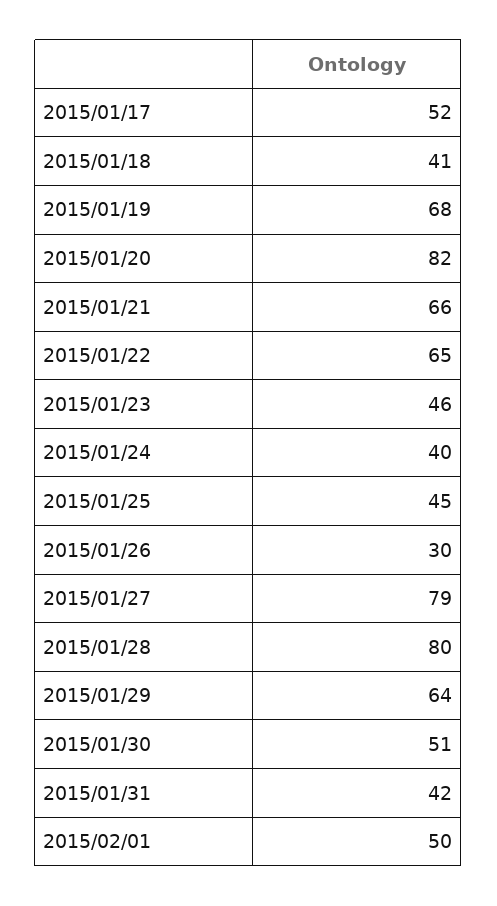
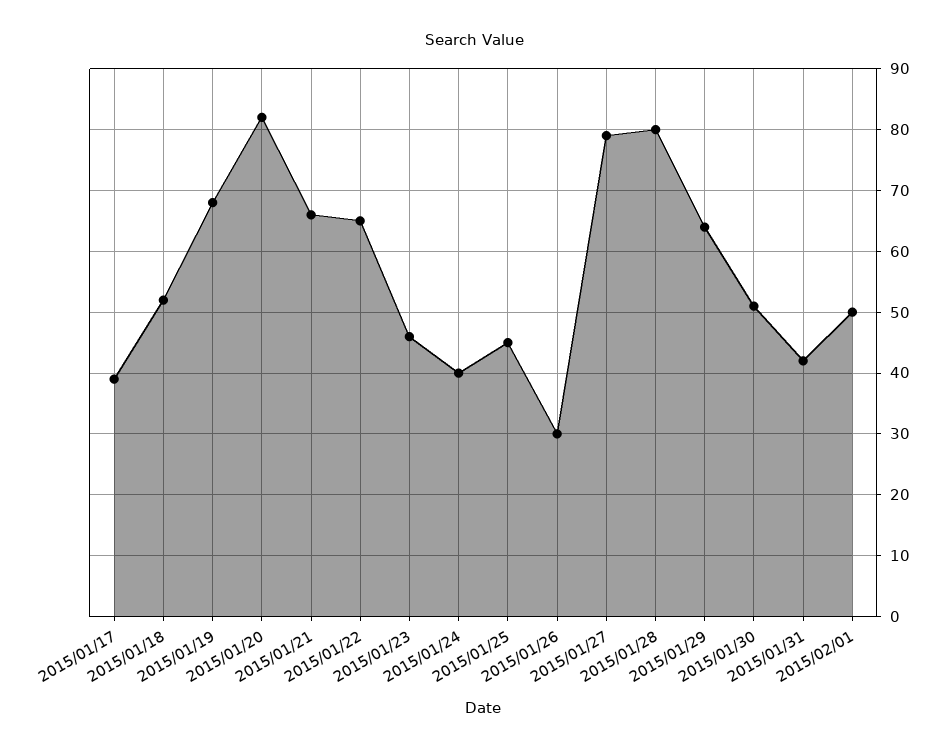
2015/01/17: 52 -> 39
2015/01/18: 41 -> 52

